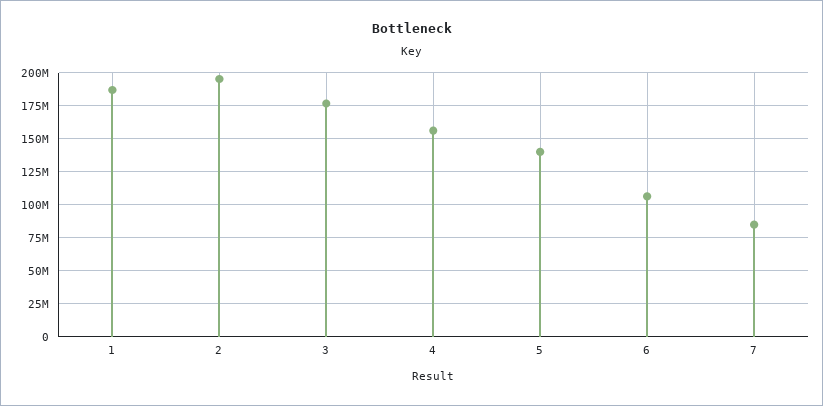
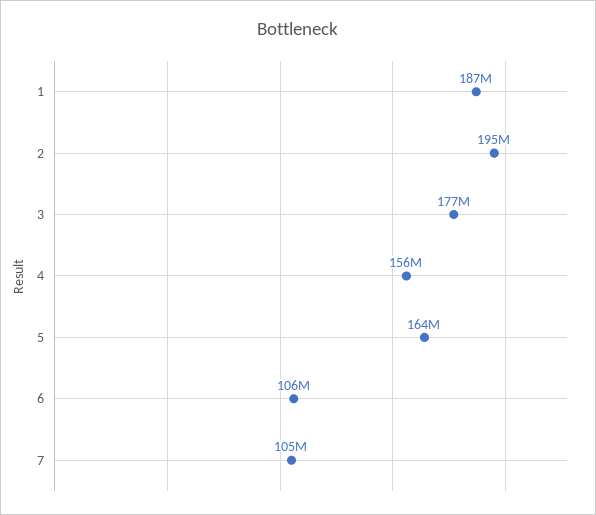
5: 140000000 -> 164000000
7: 85000000 -> 105000000

